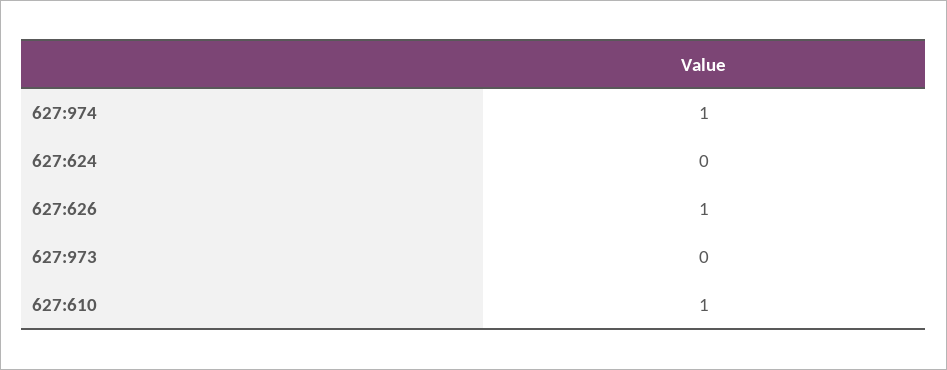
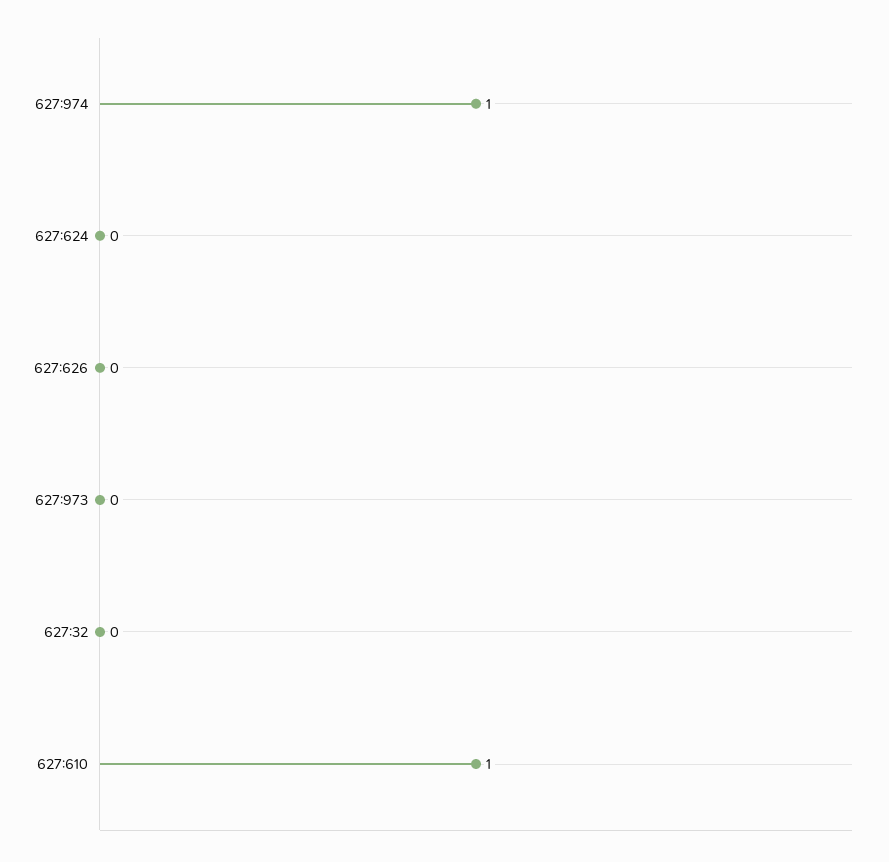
627:626: 1 -> 0
627:32: none -> 0

